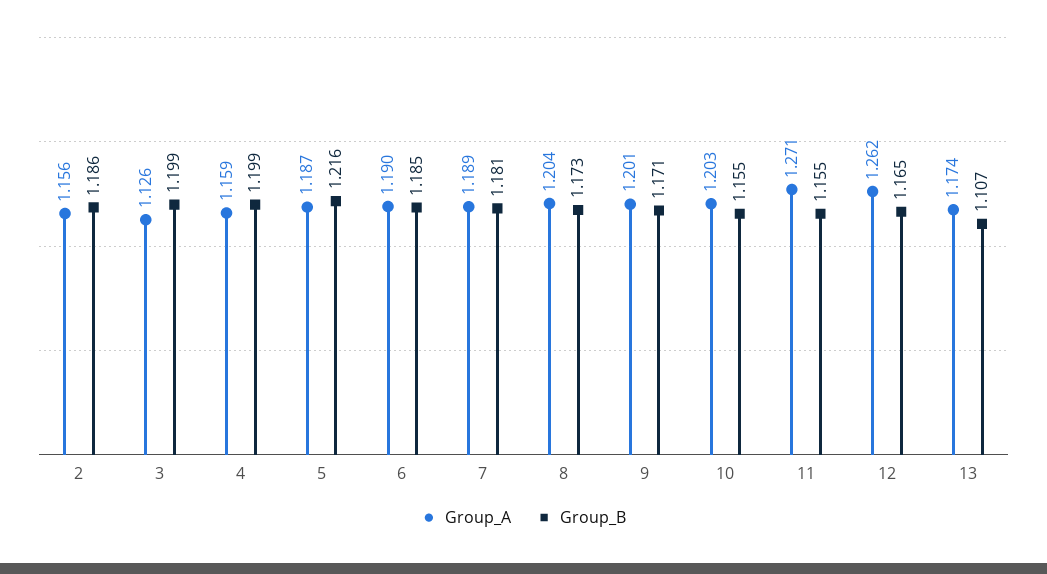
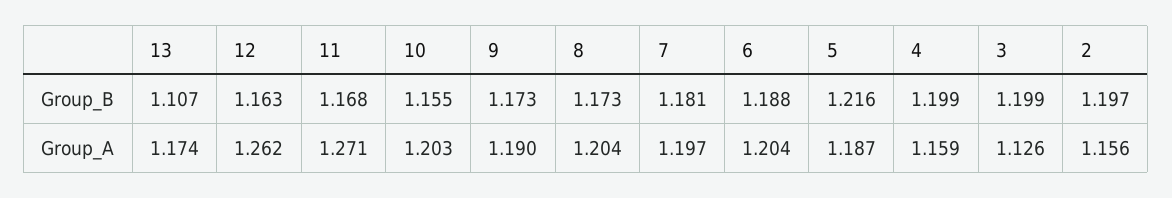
Group_B, 2: 1.186 -> 1.197
Group_A, 6: 1.19 -> 1.204
Group_B, 6: 1.185 -> 1.188
Group_A, 7: 1.189 -> 1.197
Group_A, 9: 1.201 -> 1.19
Group_B, 9: 1.171 -> 1.173
Group_B, 11: 1.155 -> 1.168
Group_B, 12: 1.165 -> 1.163

